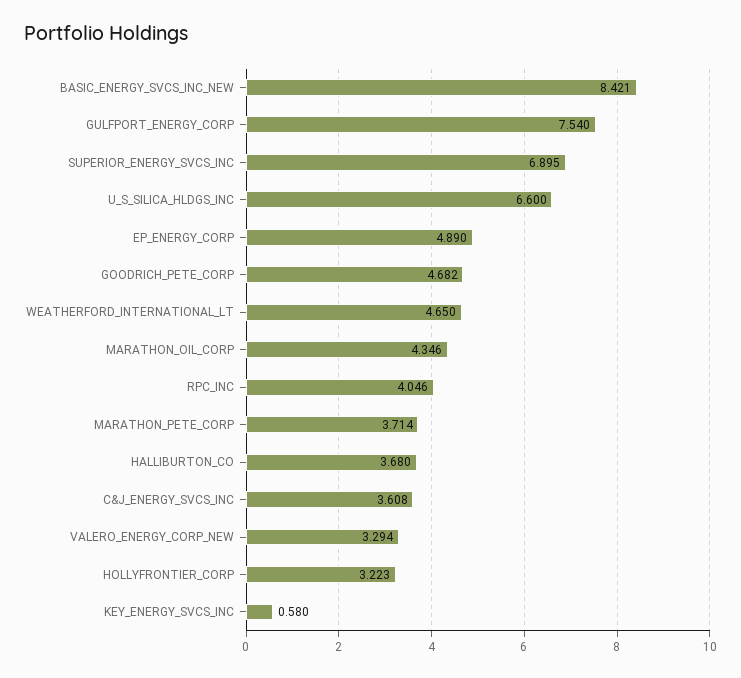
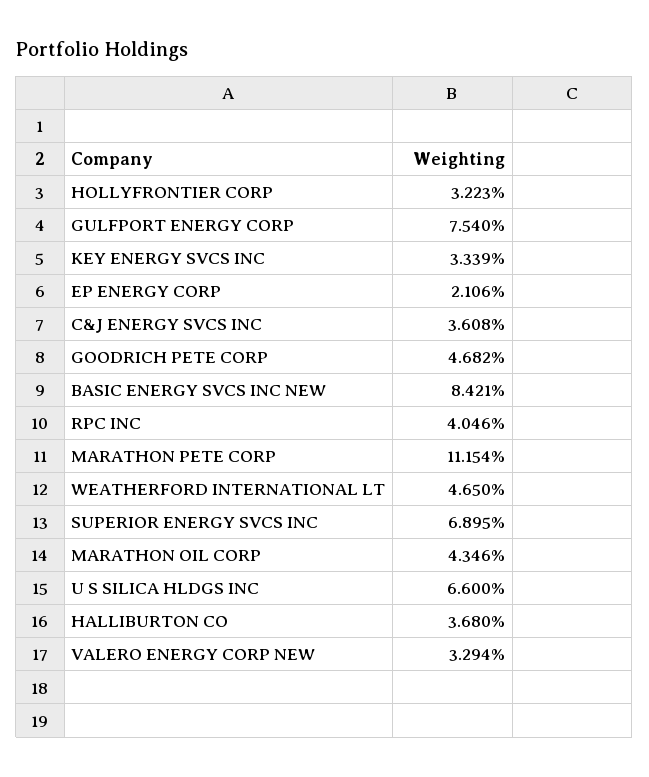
EP_ENERGY_CORP: 4.89 -> 2.106
MARATHON_PETE_CORP: 3.714 -> 11.154
KEY_ENERGY_SVCS_INC: 0.58 -> 3.339

